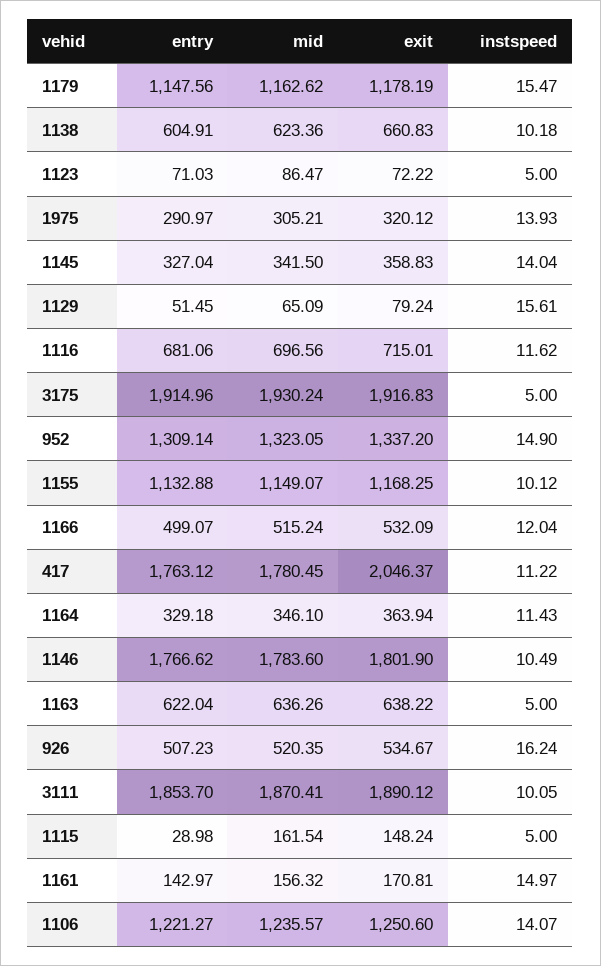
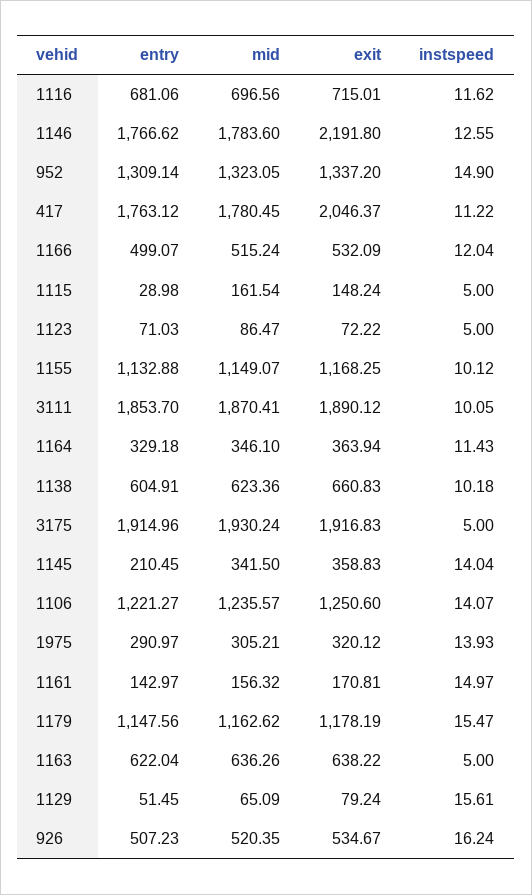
entry, 1145: 327.04 -> 210.45
exit, 1146: 1801.9 -> 2191.8
instspeed, 1146: 10.49 -> 12.55

